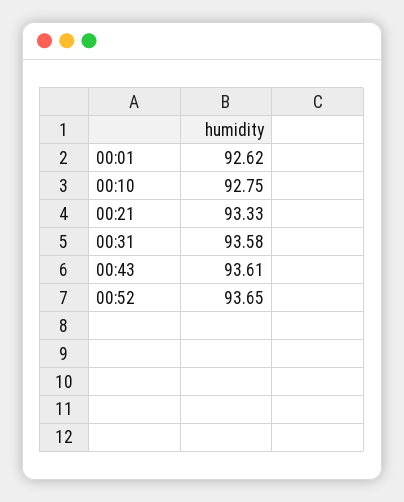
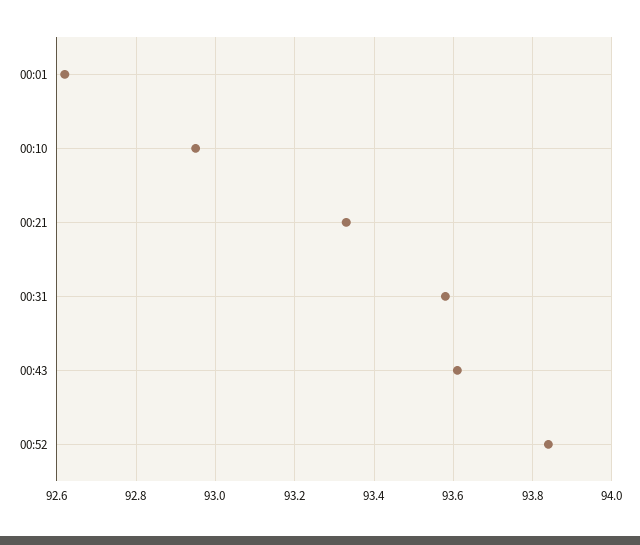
00:10: 92.75 -> 92.95
00:52: 93.65 -> 93.85

